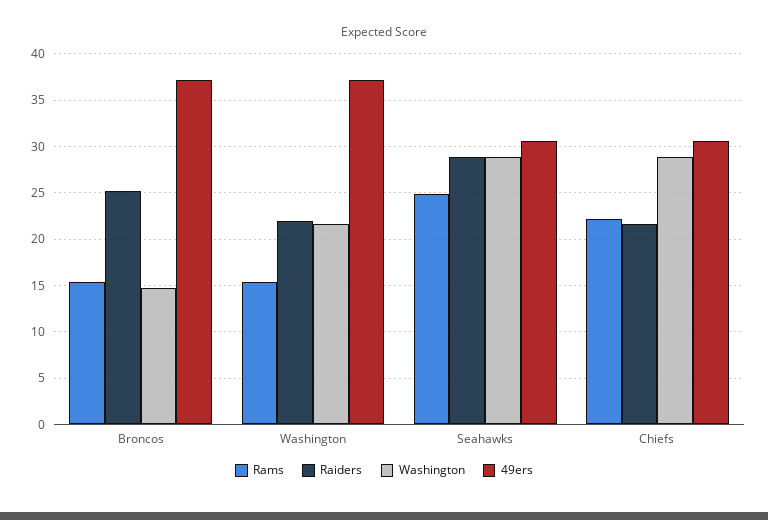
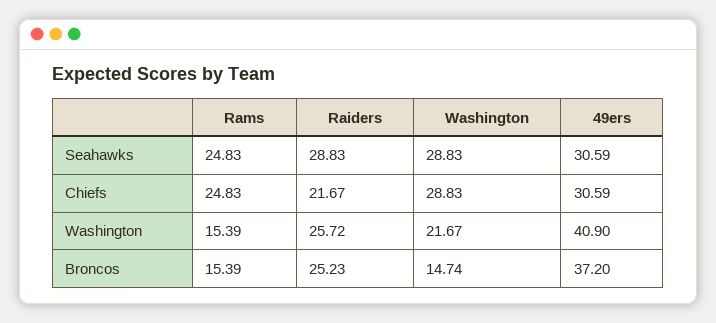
Raiders, Washington: 22 -> 25.72
49ers, Washington: 37 -> 40.9
Rams, Chiefs: 22 -> 24.83

